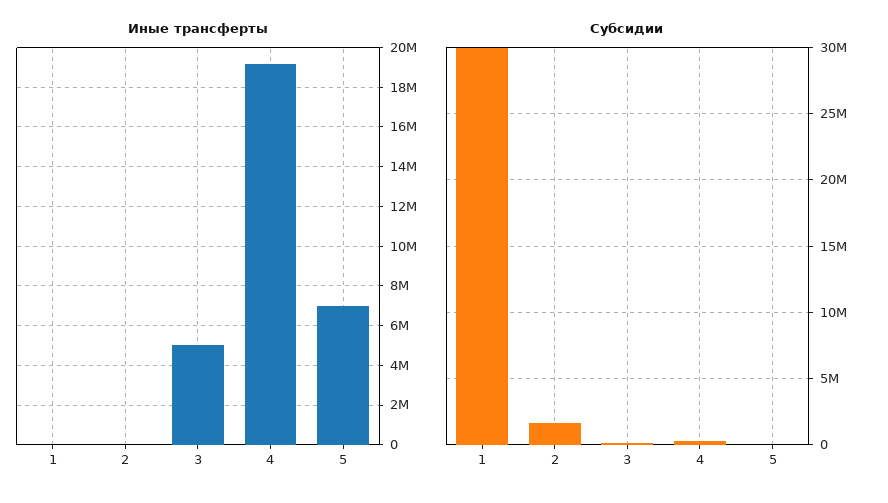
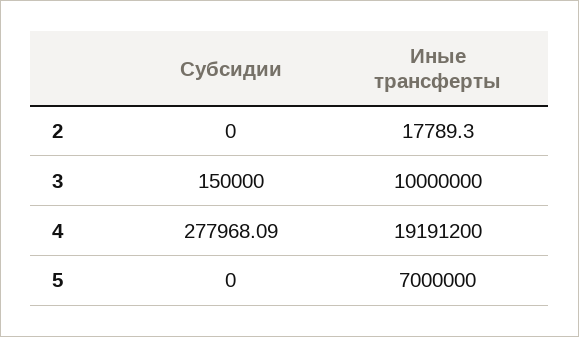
Иные трансферты, 1: 0 -> none
Иные трансферты, 3: 5000000 -> 10000000
Субсидии, 1: 30000000 -> none
Субсидии, 2: 1500000 -> 0

